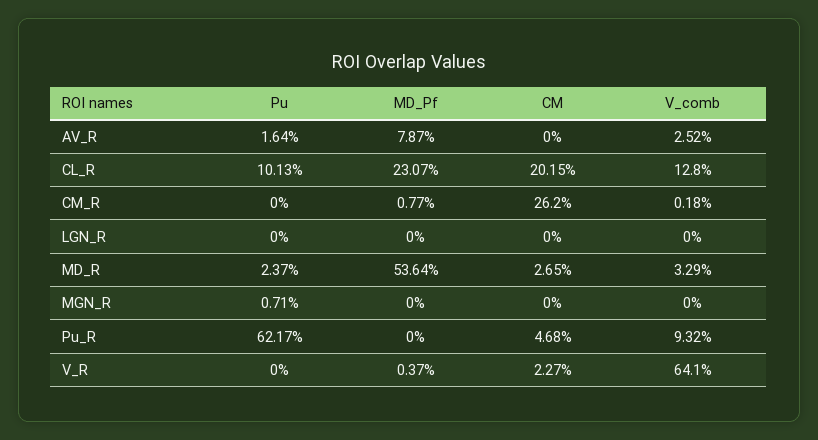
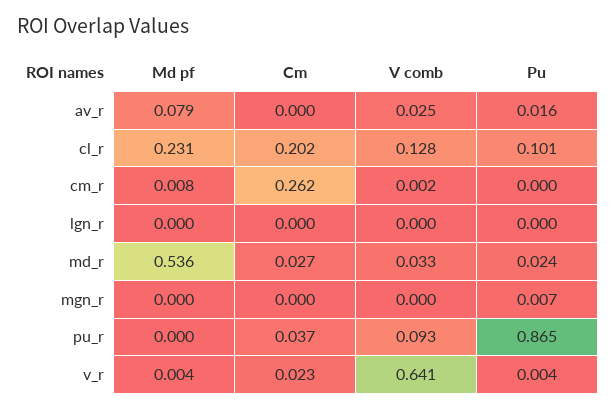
Pu, Pu_R: 0.6217 -> 0.865
CM, Pu_R: 0.0468 -> 0.037
Pu, V_R: 0 -> 0.004

